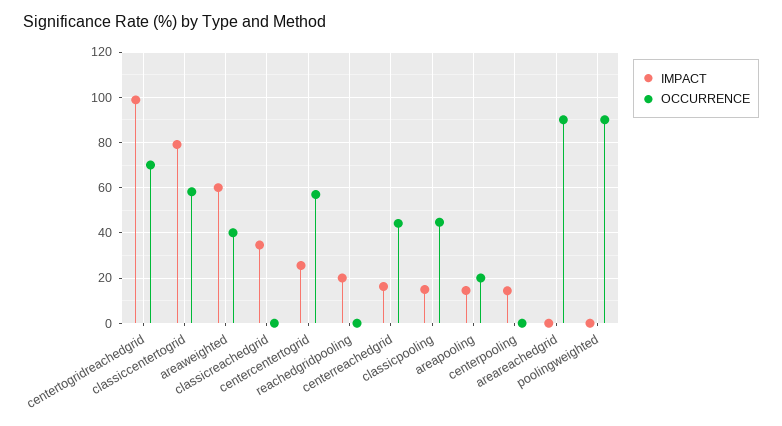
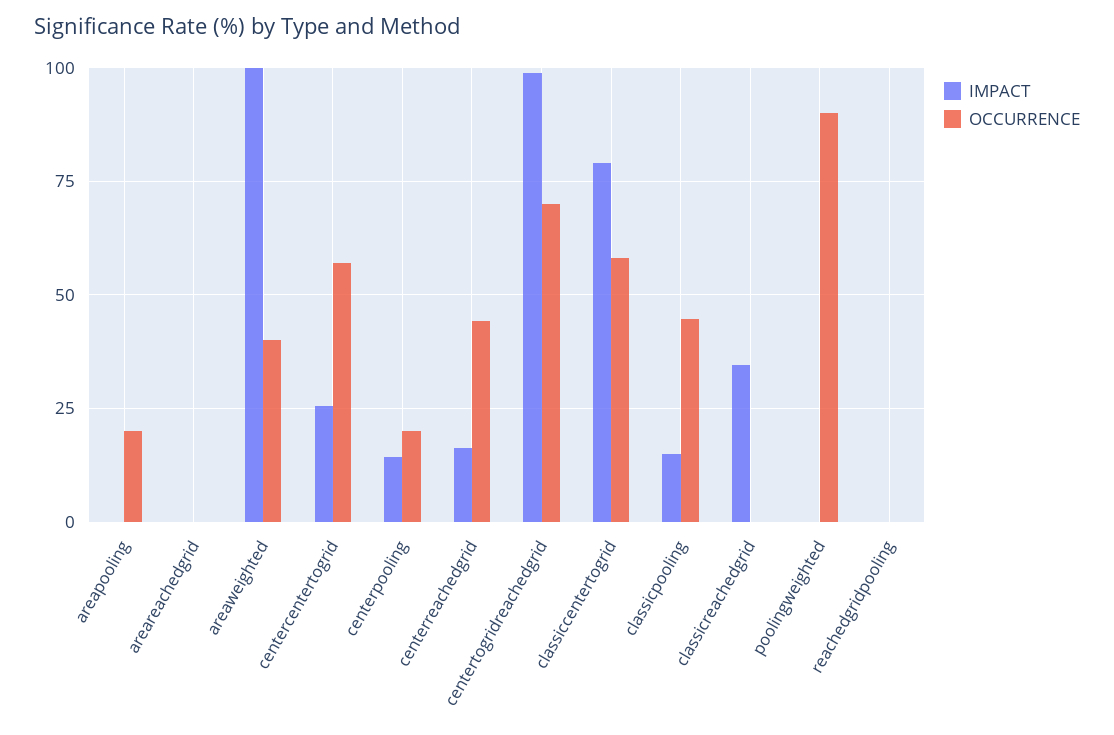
IMPACT, areaweighted: 60 -> 100
IMPACT, reachedgridpooling: 20 -> 0
IMPACT, areapooling: 15 -> 0
OCCURRENCE, centerpooling: 0 -> 20
OCCURRENCE, areareachedgrid: 90 -> 0

